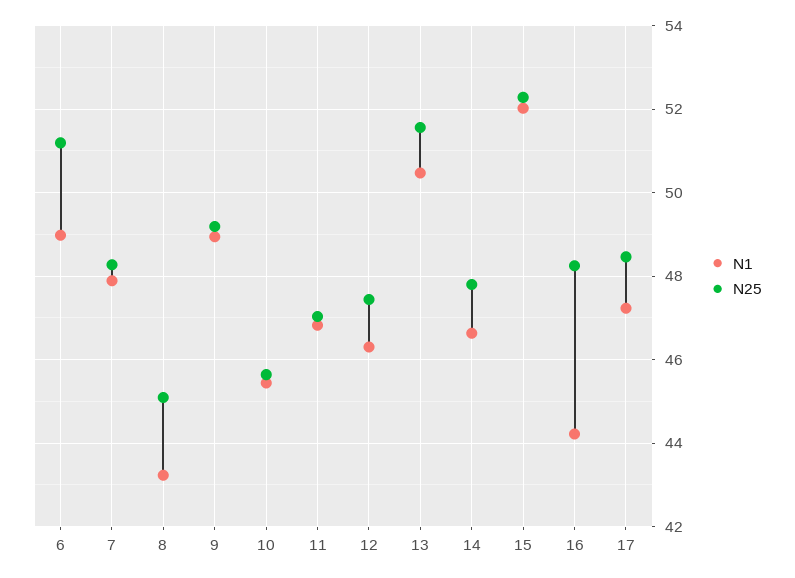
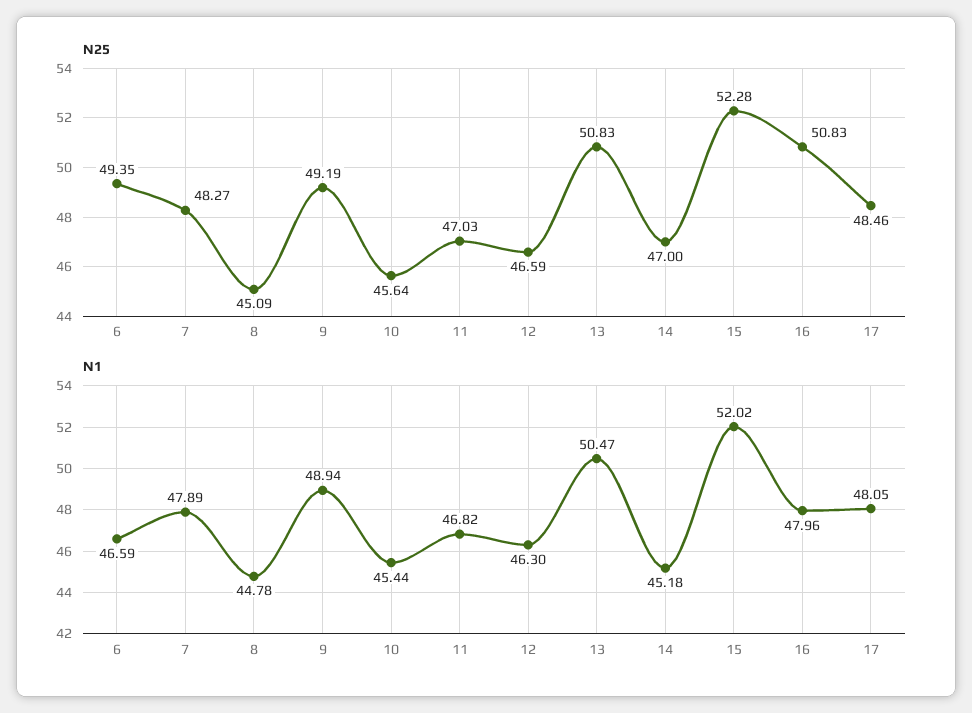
N1, 6: 49 -> 46.59
N25, 6: 51.2 -> 49.35
N1, 8: 43.2 -> 44.78
N25, 12: 47.4 -> 46.59
N25, 13: 51.6 -> 50.83
N1, 14: 46.6 -> 45.18
N25, 14: 47.8 -> 47
N1, 16: 44.2 -> 47.96
N25, 16: 48.2 -> 50.83
N1, 17: 47.2 -> 48.05

